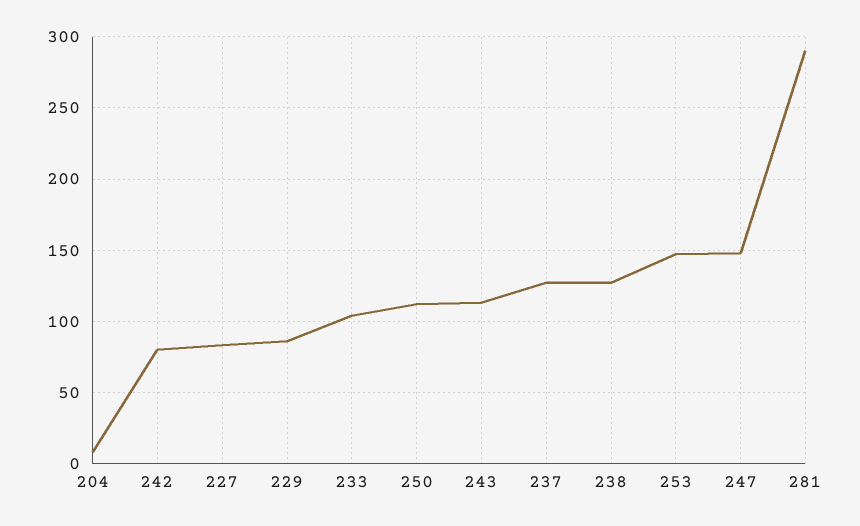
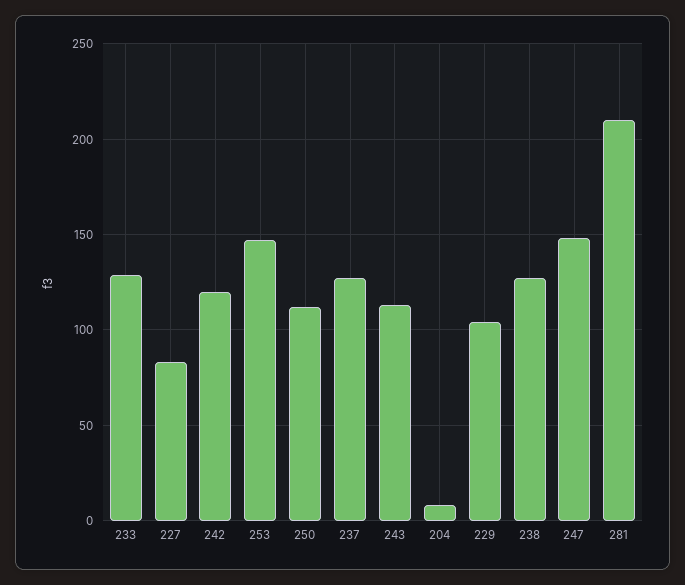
242: 80 -> 120
229: 85 -> 105
233: 105 -> 130
281: 290 -> 210

